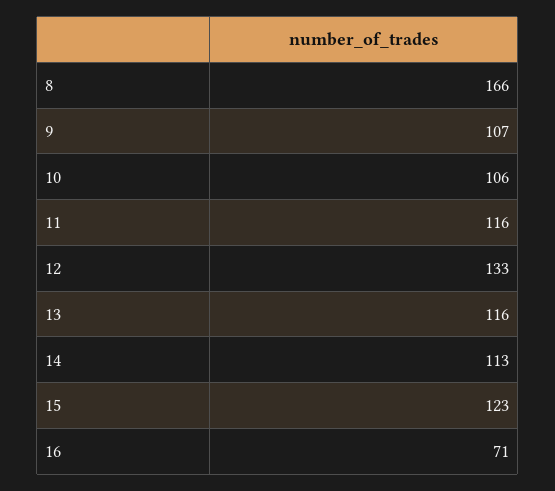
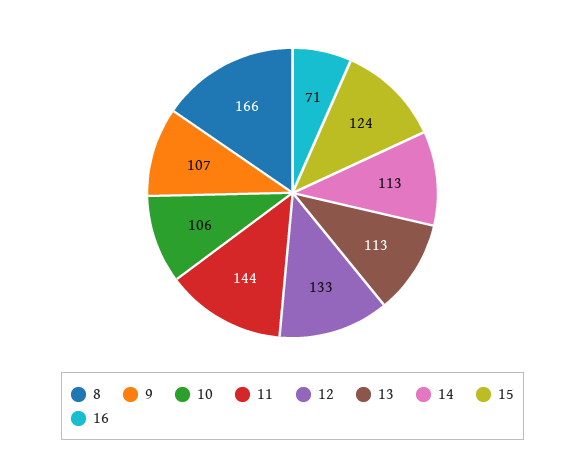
11: 116 -> 144
13: 116 -> 113
15: 123 -> 124

